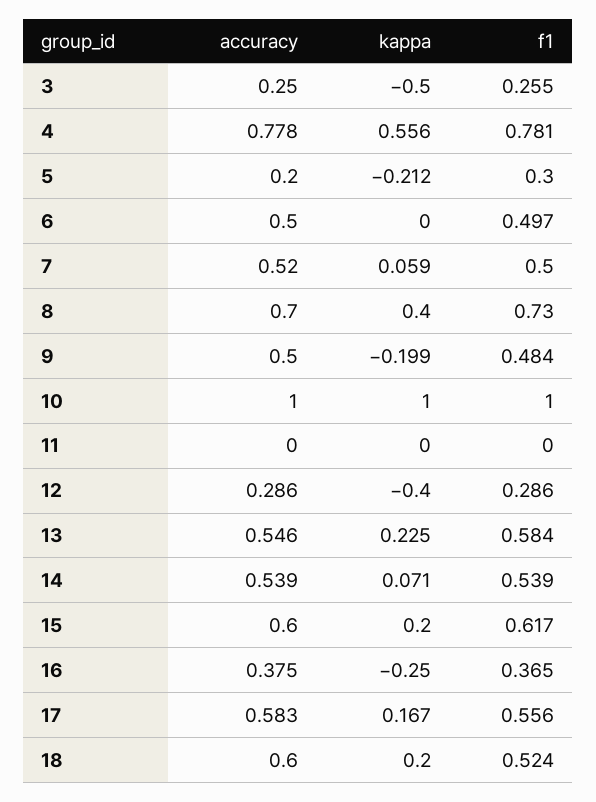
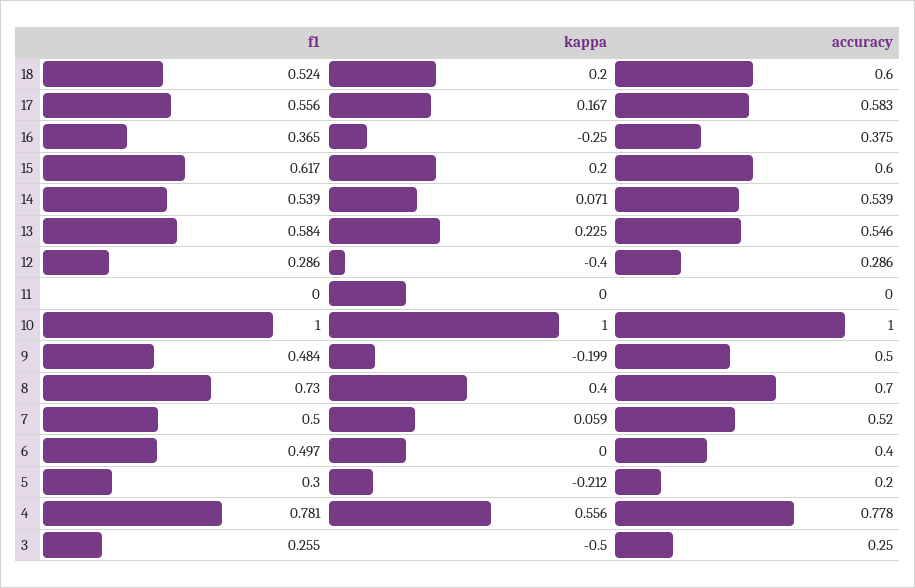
accuracy, 6: 0.5 -> 0.4

